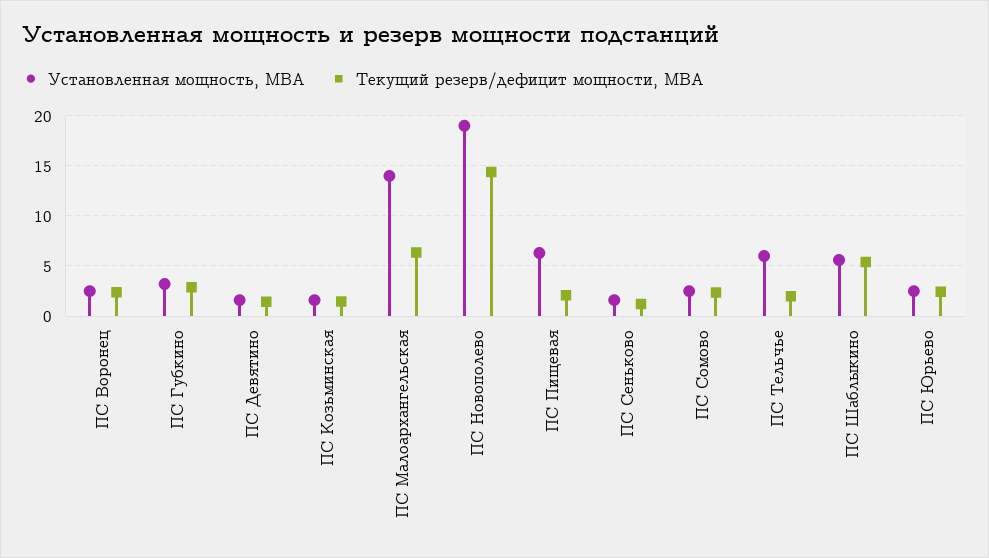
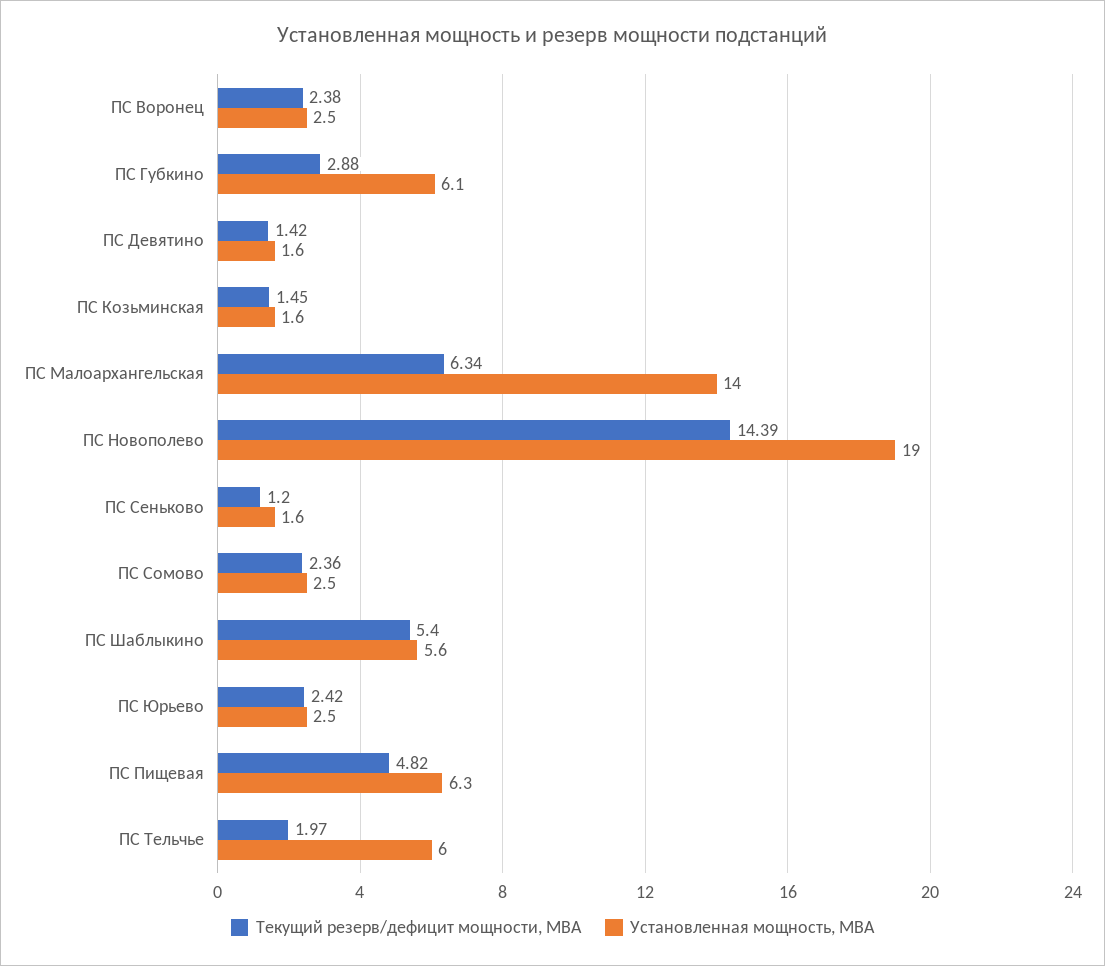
Установленная мощность, МВА, ПС Губкино: 3 -> 6.1
Текущий резерв/дефицит мощности, МВА, ПС Пищевая: 2 -> 4.82

